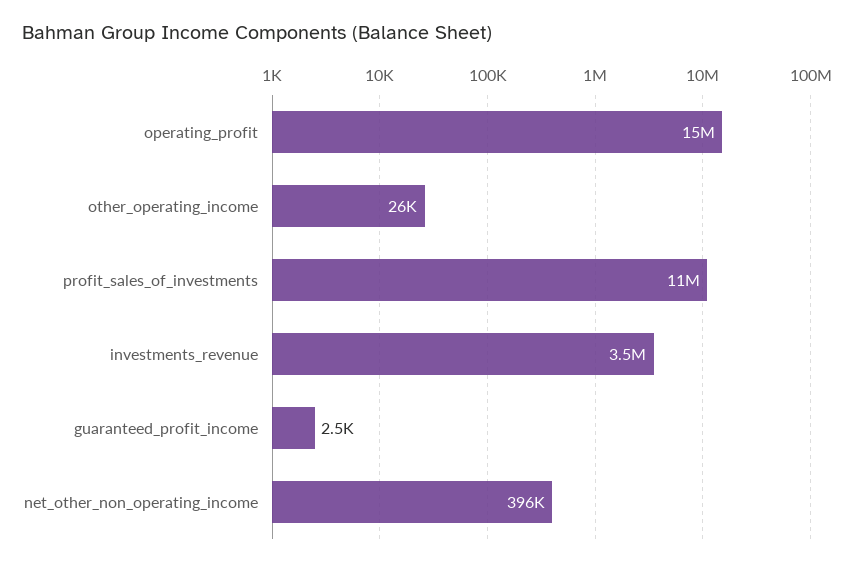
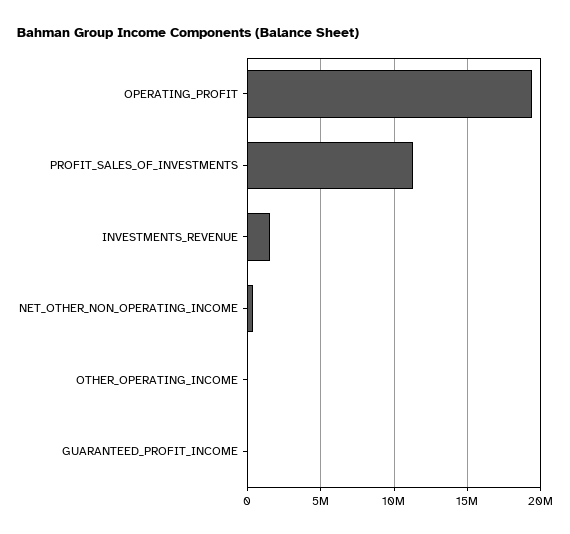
operating_profit: 15000000 -> 19500000
investments_revenue: 3500000 -> 1500000

